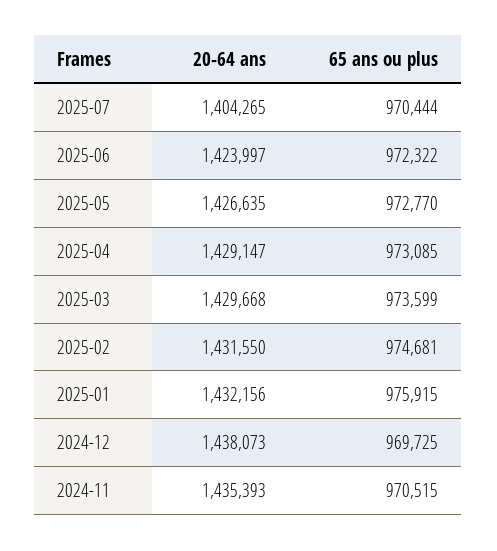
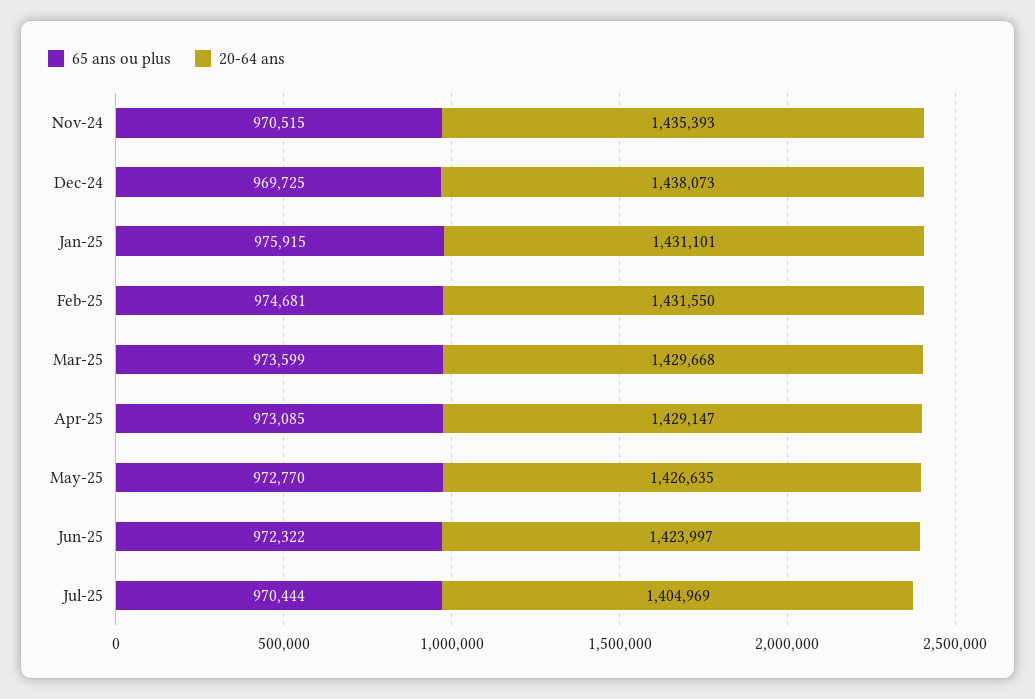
20-64 ans, 2025-07: 1404265 -> 1404969
20-64 ans, 2025-01: 1432156 -> 1431101

